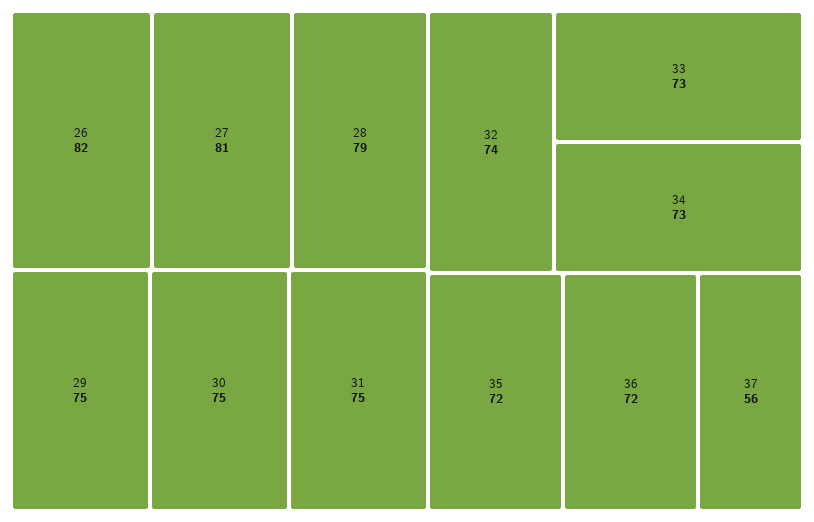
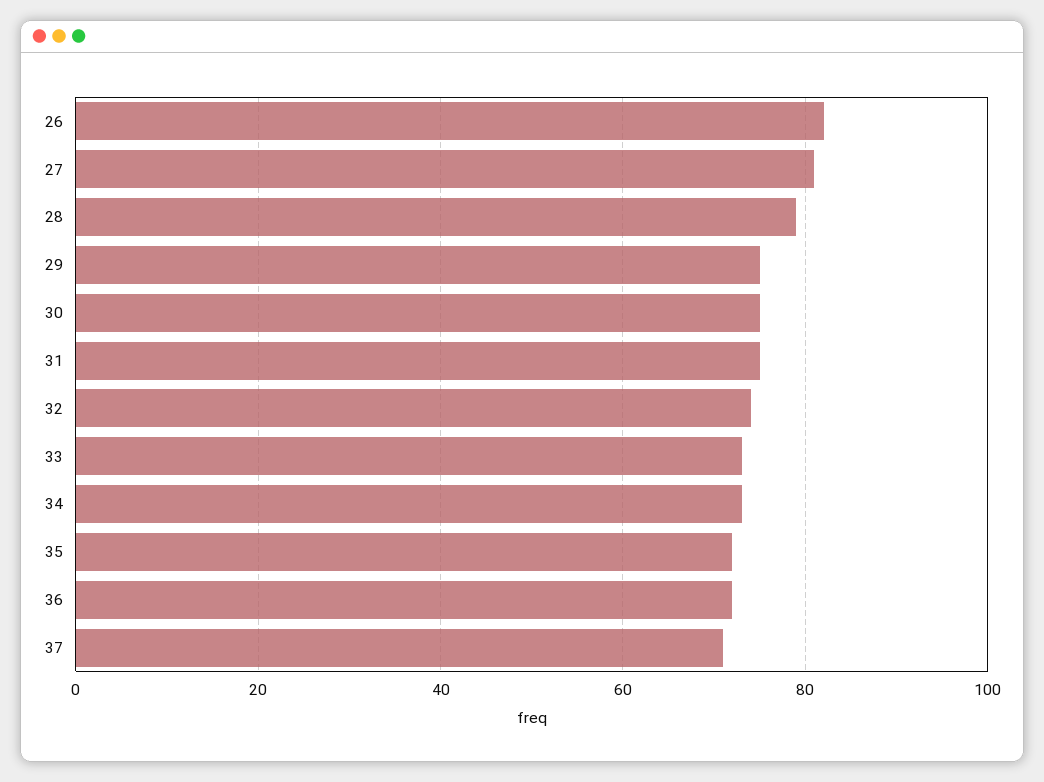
37: 56 -> 70

